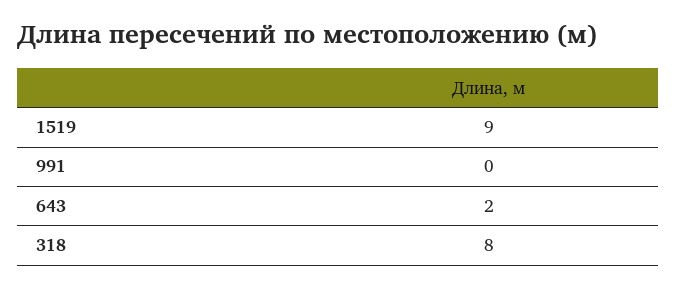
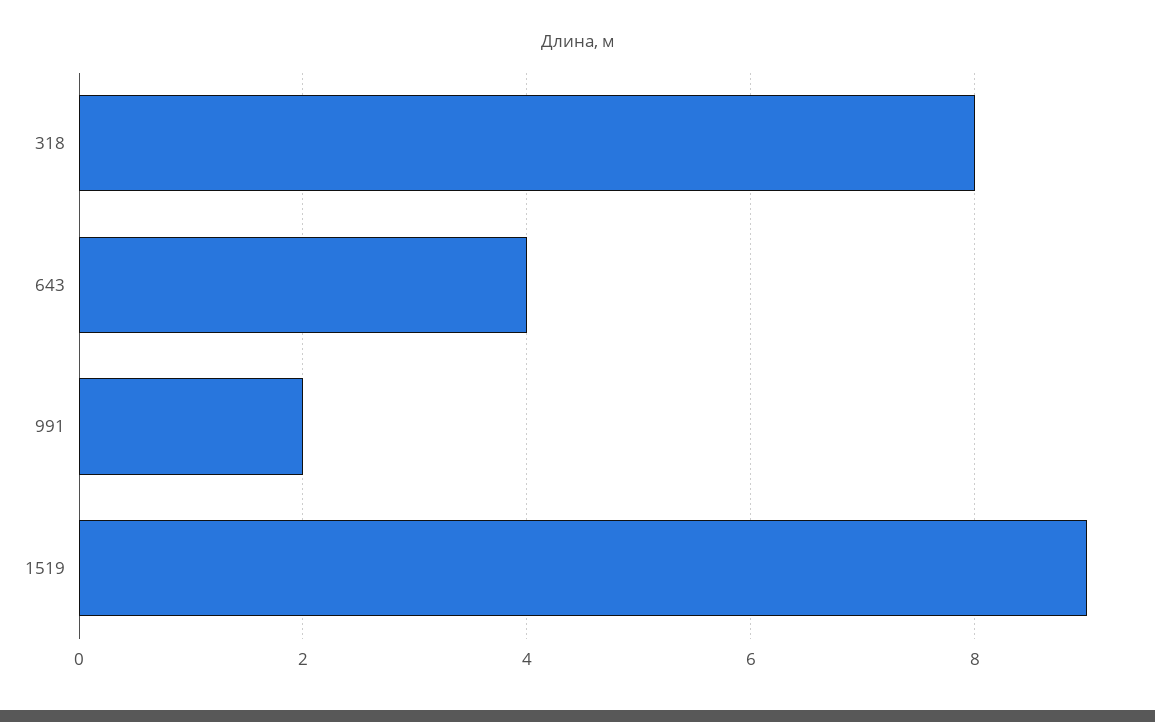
991: 0 -> 2
643: 2 -> 4

